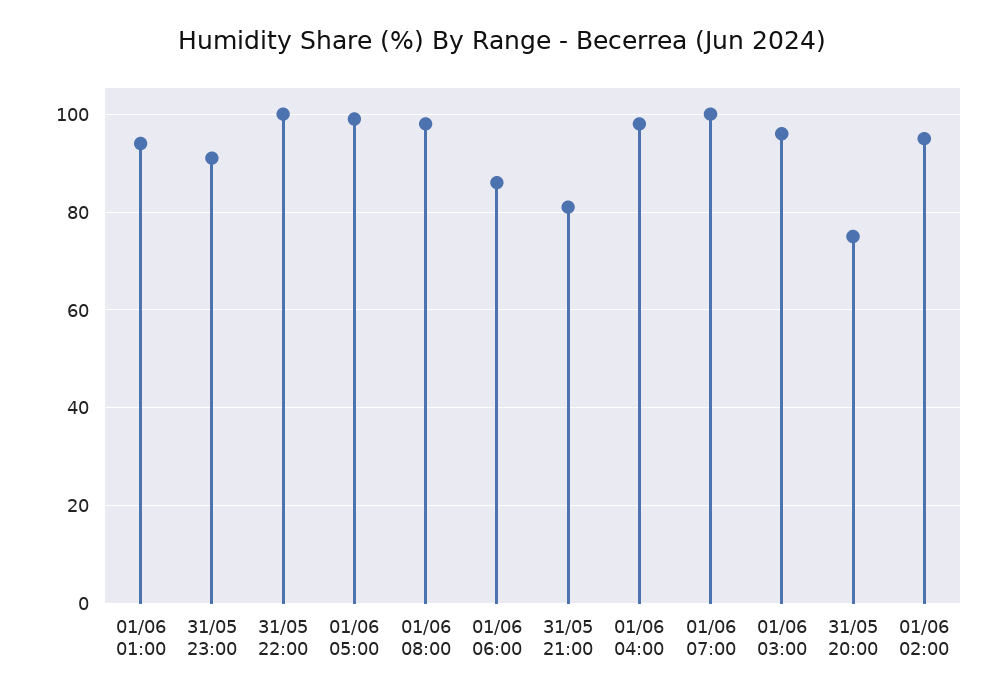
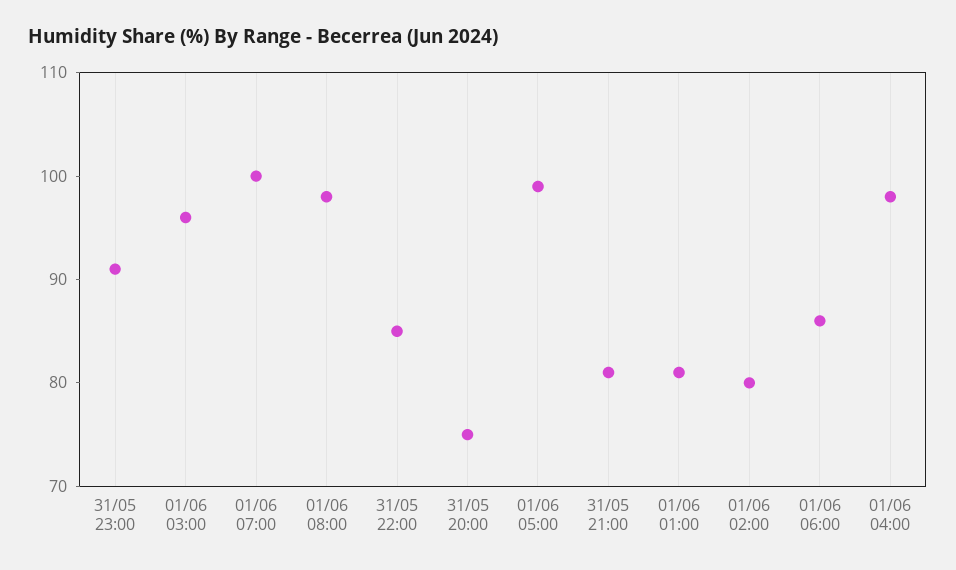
01/06 01:00: 95 -> 81
31/05 22:00: 100 -> 85
01/06 02:00: 95 -> 80

